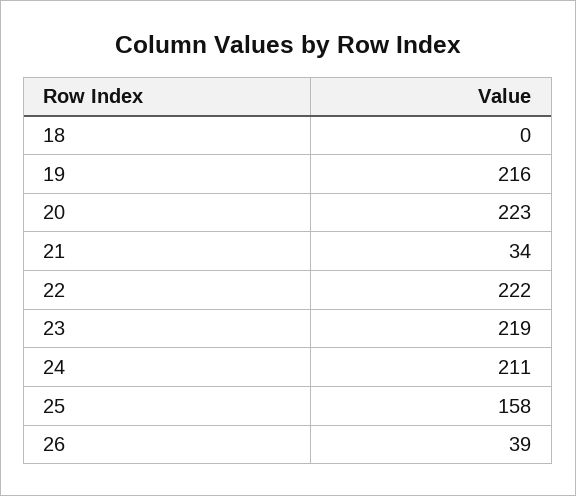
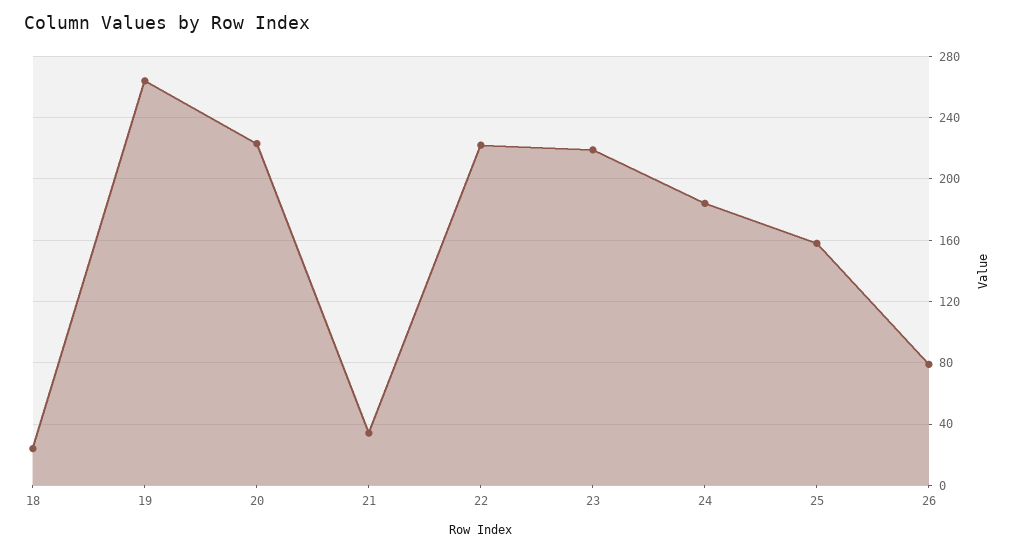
18: 0 -> 25
19: 216 -> 265
24: 211 -> 185
26: 39 -> 80

